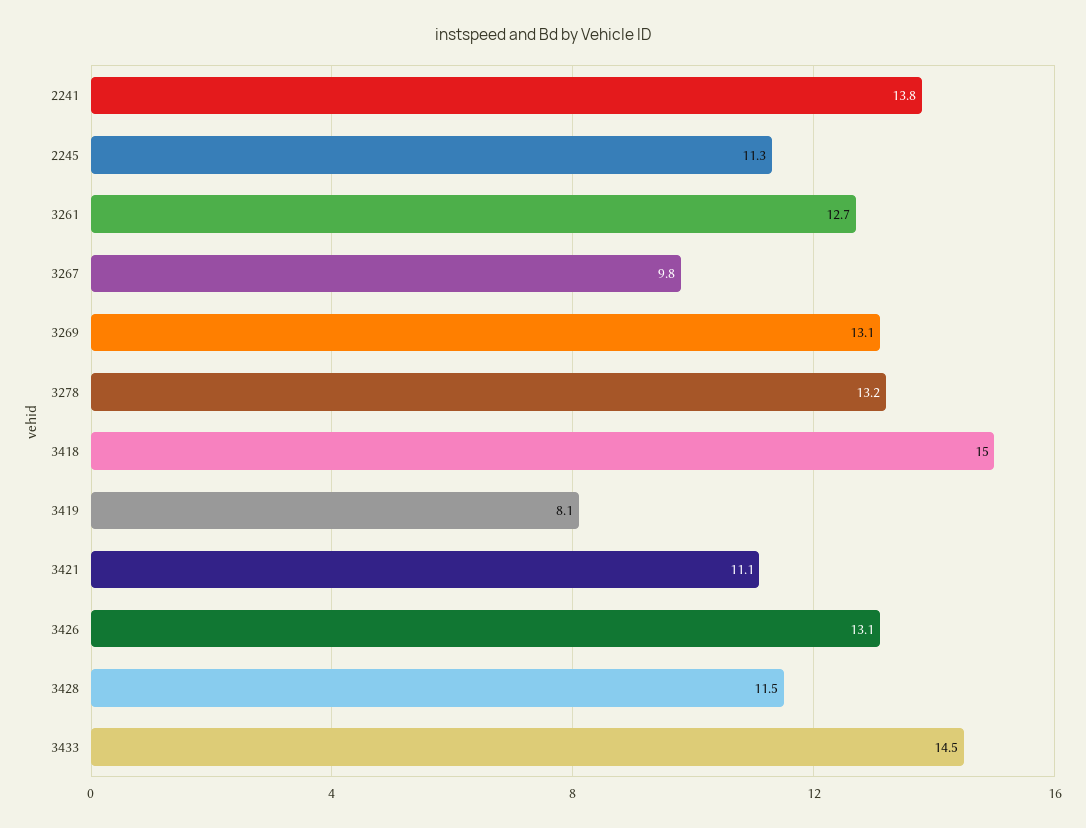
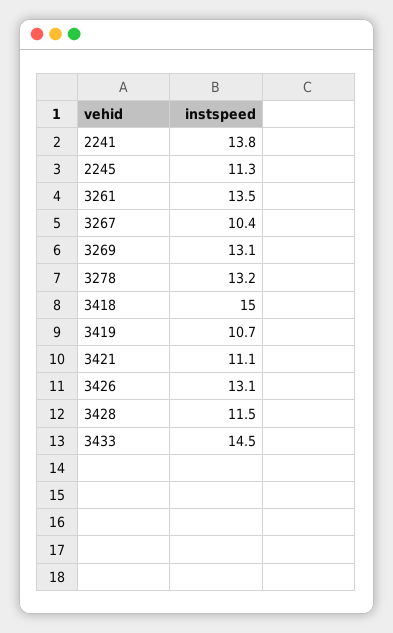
3261: 12.7 -> 13.5
3267: 9.8 -> 10.4
3419: 8.1 -> 10.7

